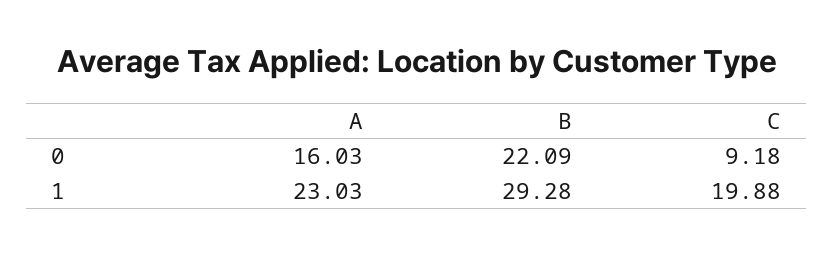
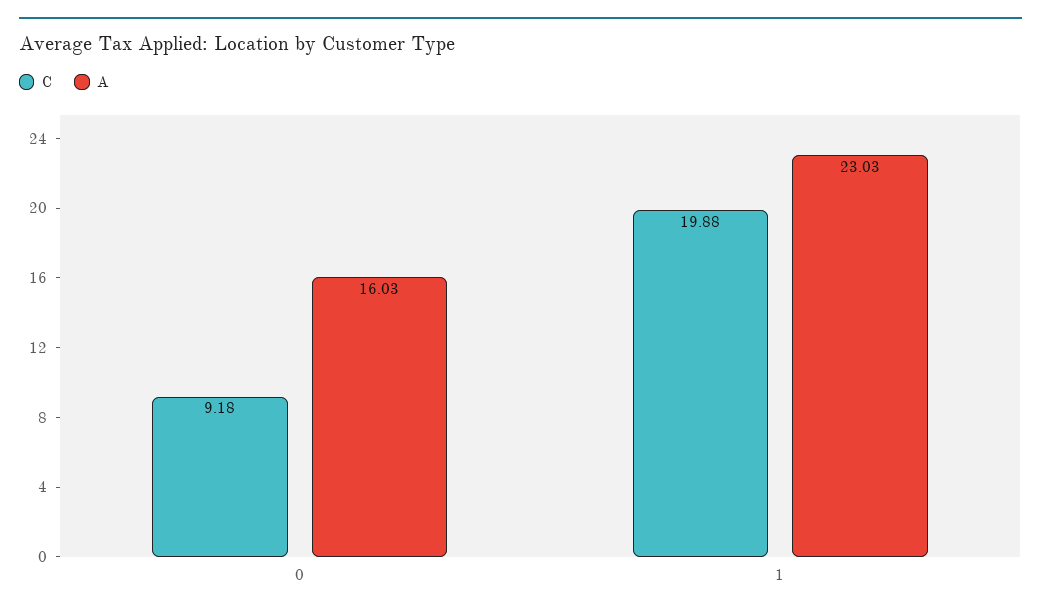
B, 0: 22.09 -> none
B, 1: 29.28 -> none

